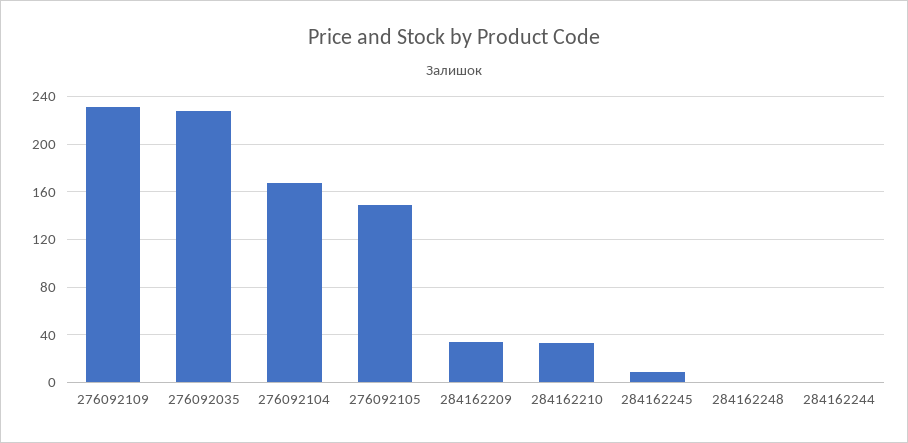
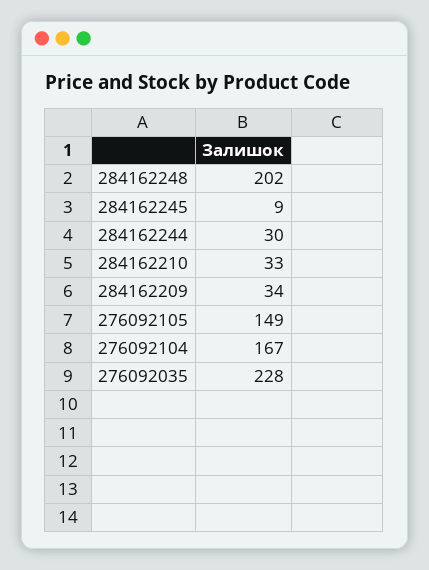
276092109: 230 -> none
284162248: 0 -> 202
284162244: 0 -> 30

